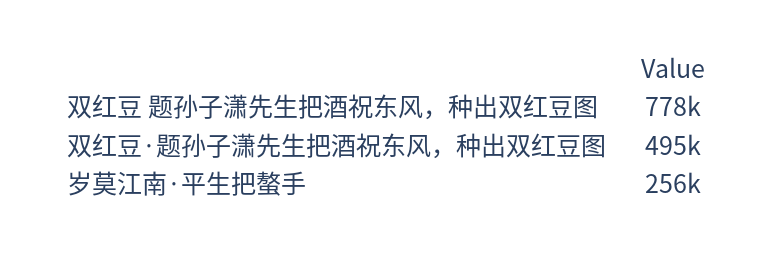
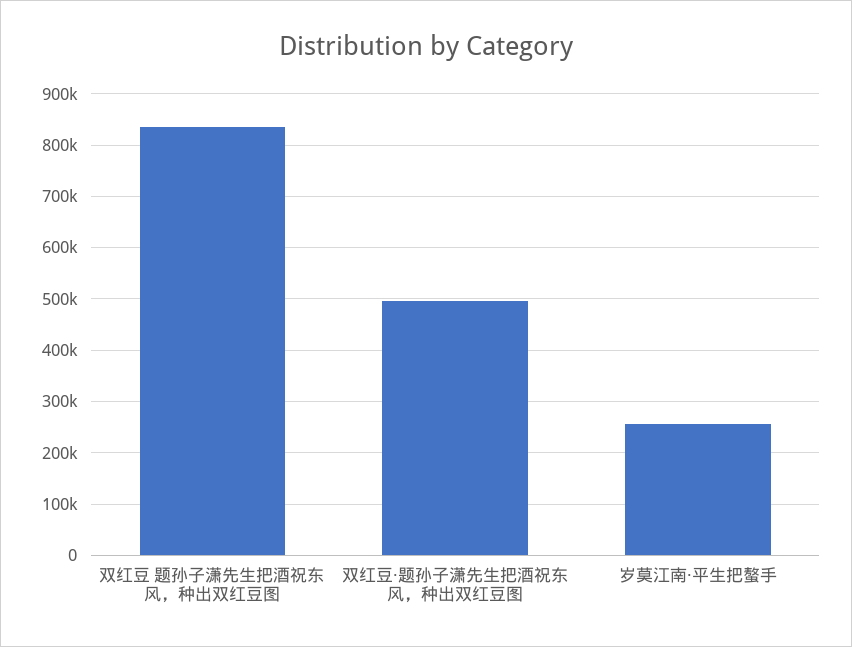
双红豆 题孙子潇先生把酒祝东风，种出双红豆图: 778000 -> 840000

